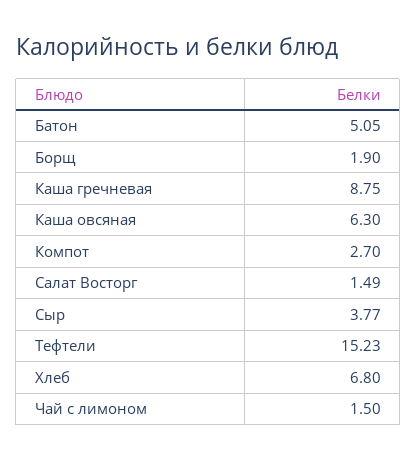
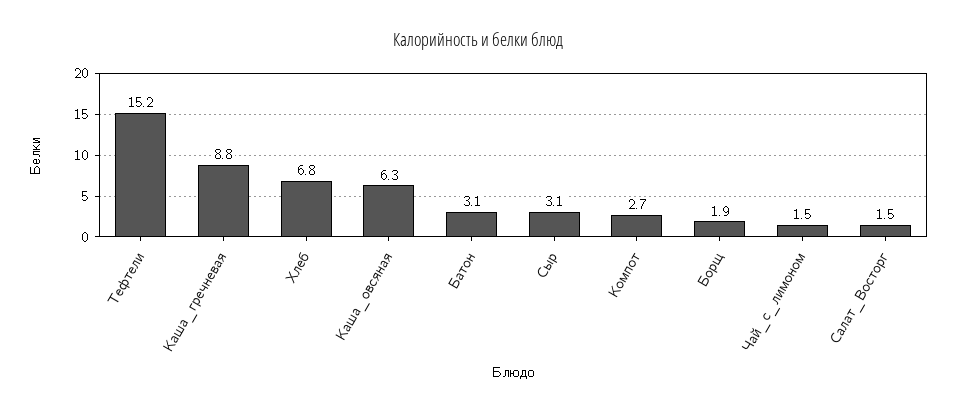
Батон: 5.05 -> 3.1
Сыр: 3.77 -> 3.1

